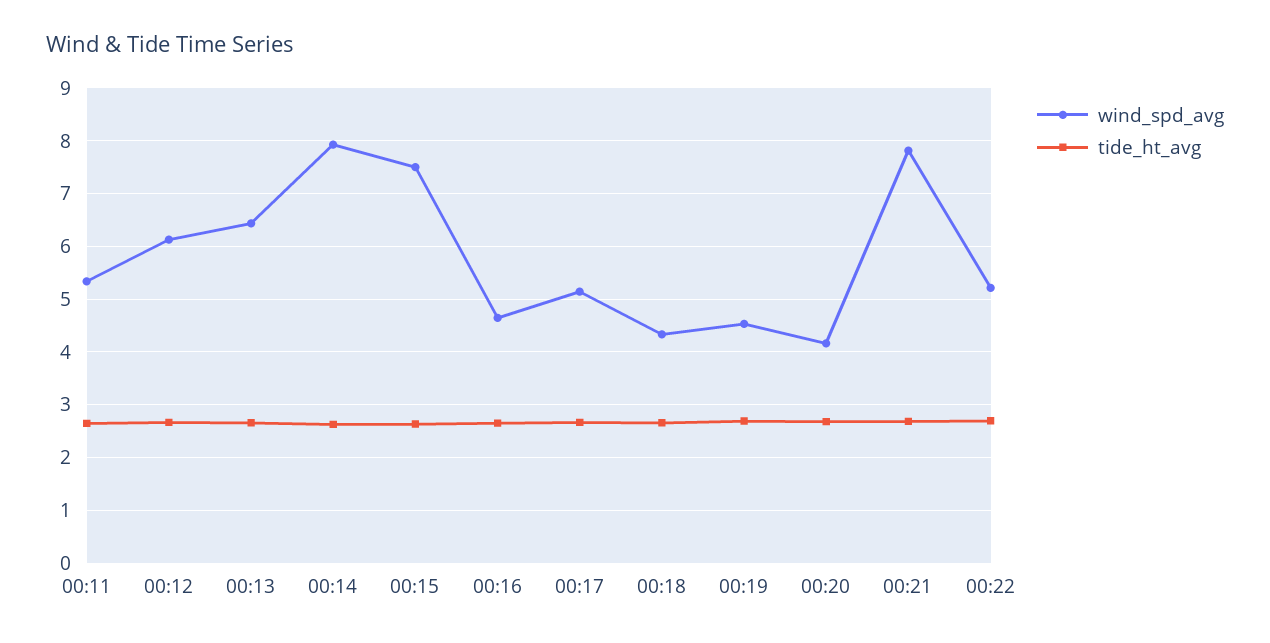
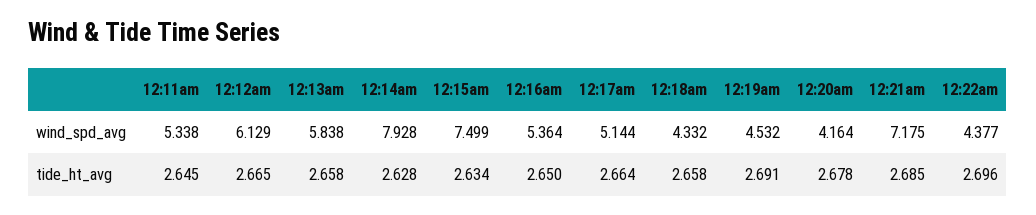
wind_spd_avg, 00:13: 6.4 -> 5.838
wind_spd_avg, 00:16: 4.6 -> 5.364
wind_spd_avg, 00:21: 7.8 -> 7.175
wind_spd_avg, 00:22: 5.2 -> 4.377

